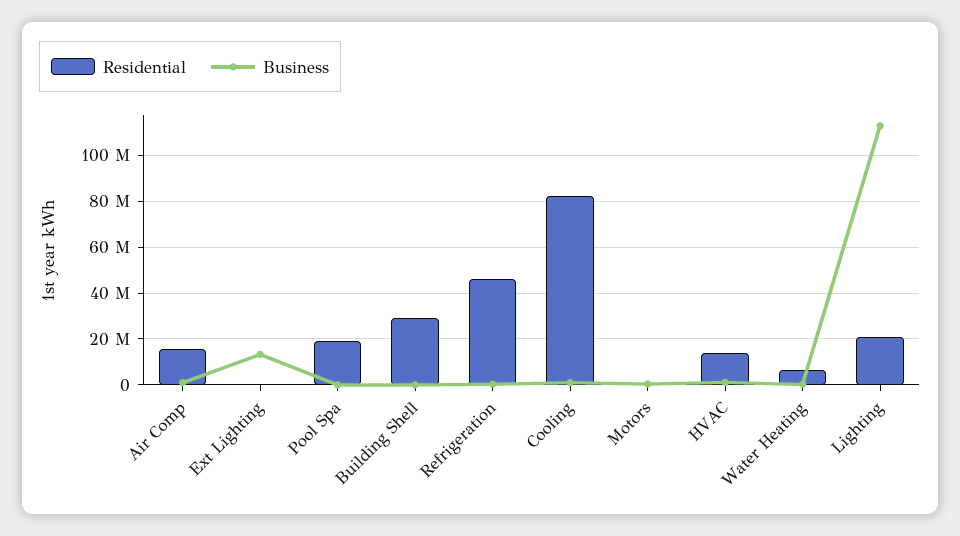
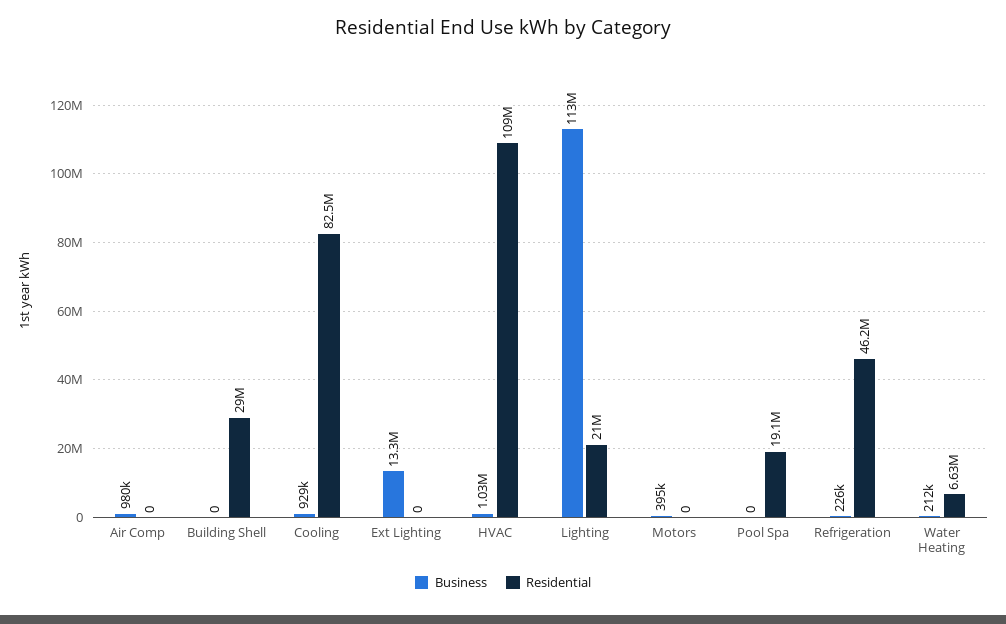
Residential, Air Comp: 15000000 -> 0
Residential, HVAC: 15000000 -> 109000000

